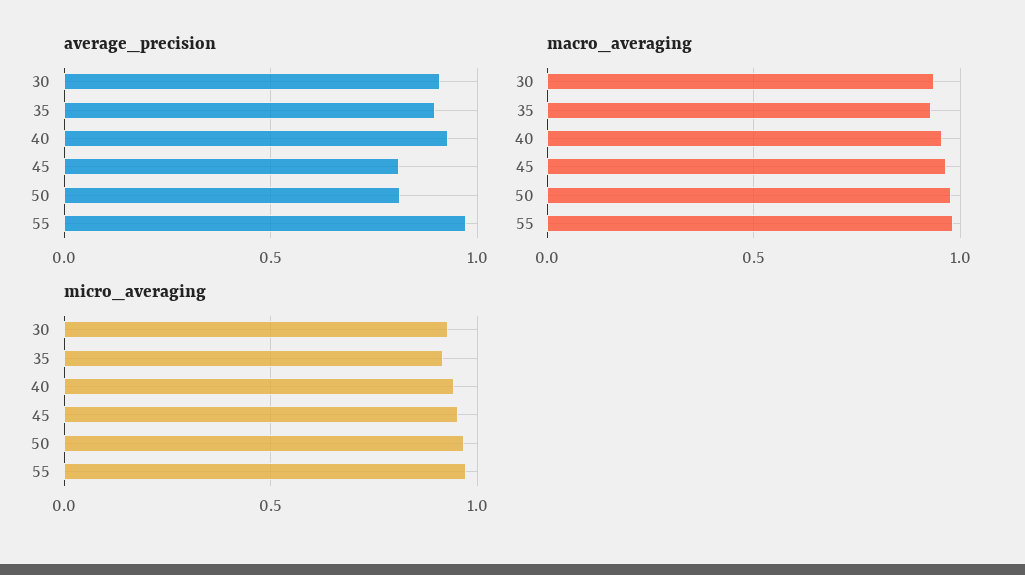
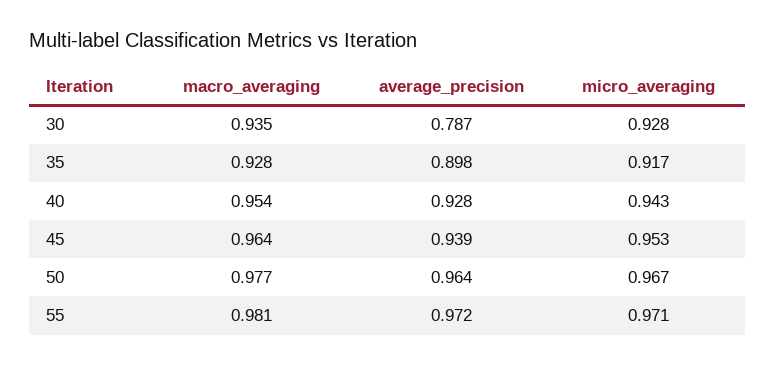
average_precision, 30: 0.9 -> 0.787
average_precision, 45: 0.8 -> 0.939
average_precision, 50: 0.8 -> 0.964

